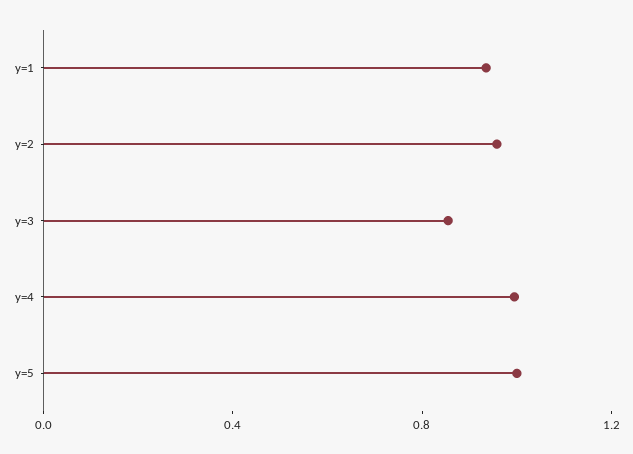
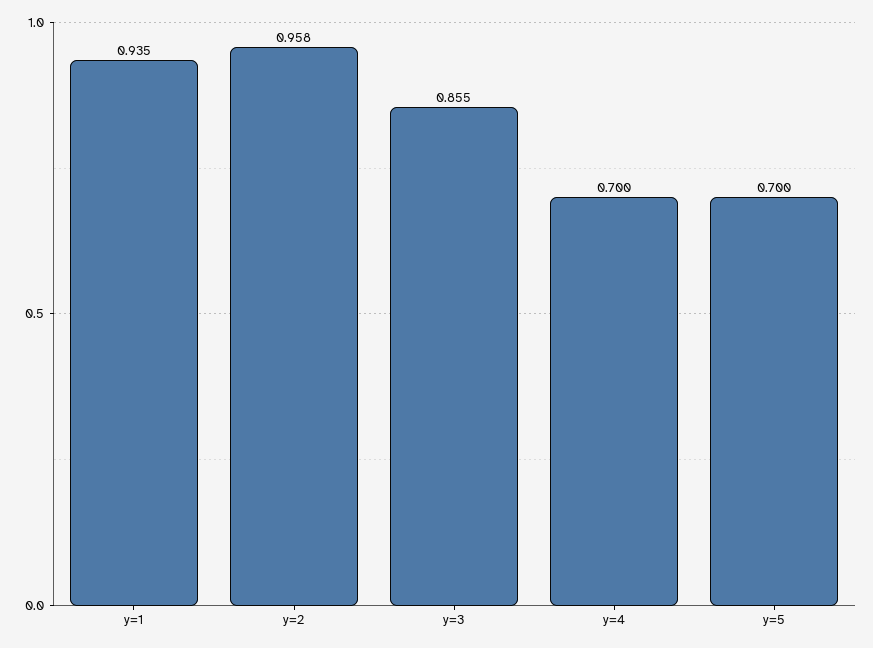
y=4: 1 -> 0.7
y=5: 1 -> 0.7

